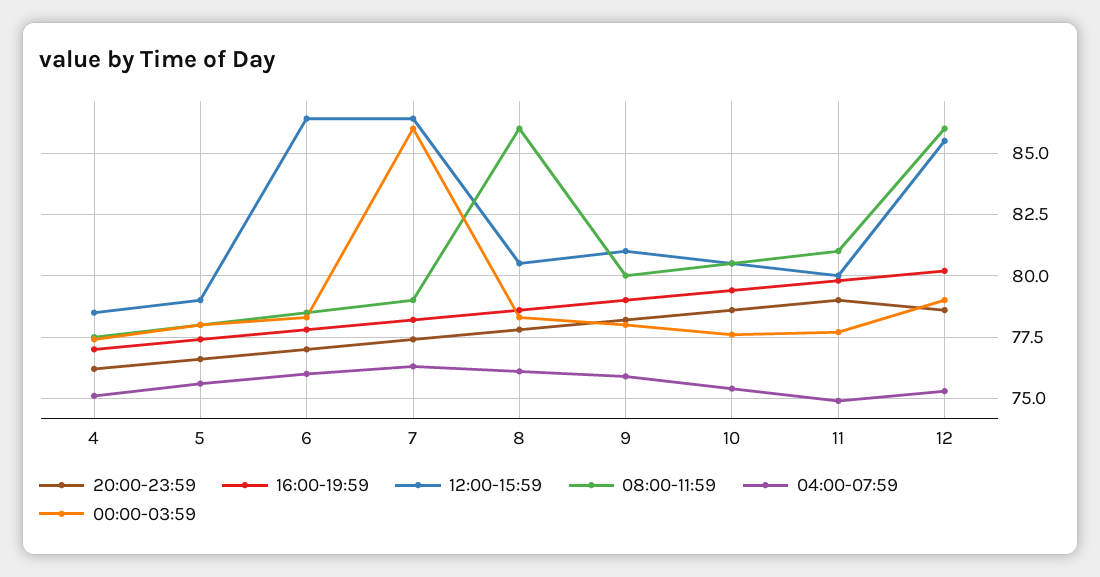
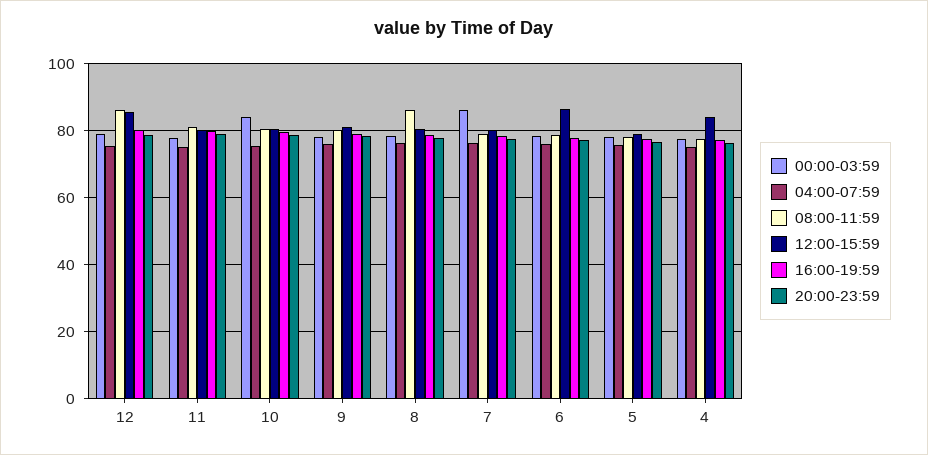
12:00-15:59, 4: 78.5 -> 84
12:00-15:59, 7: 86.5 -> 80
00:00-03:59, 10: 77.5 -> 84

